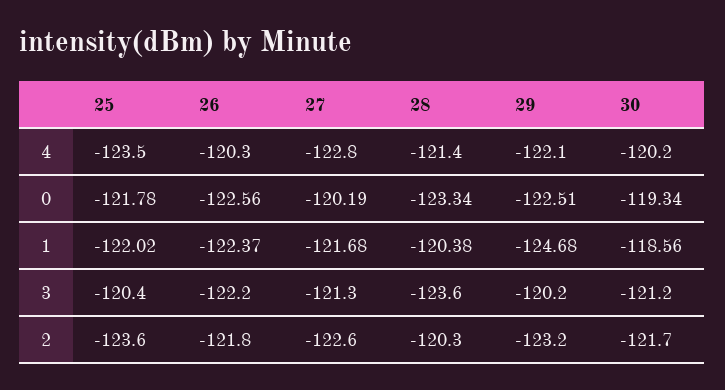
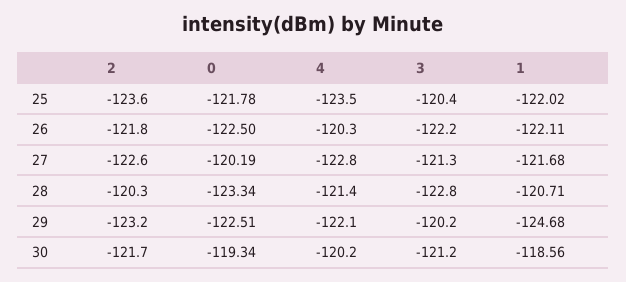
26, 0: -122.56 -> -122.5
26, 1: -122.37 -> -122.11
28, 1: -120.38 -> -120.71
28, 3: -123.6 -> -122.8

